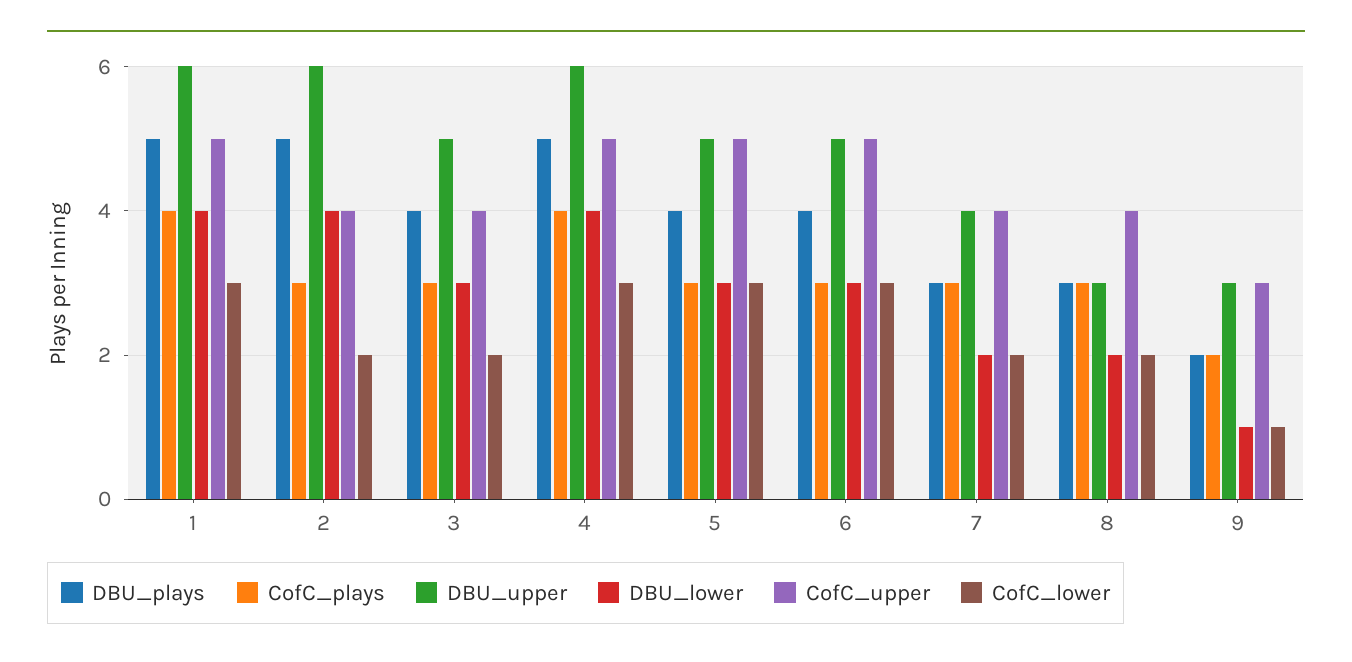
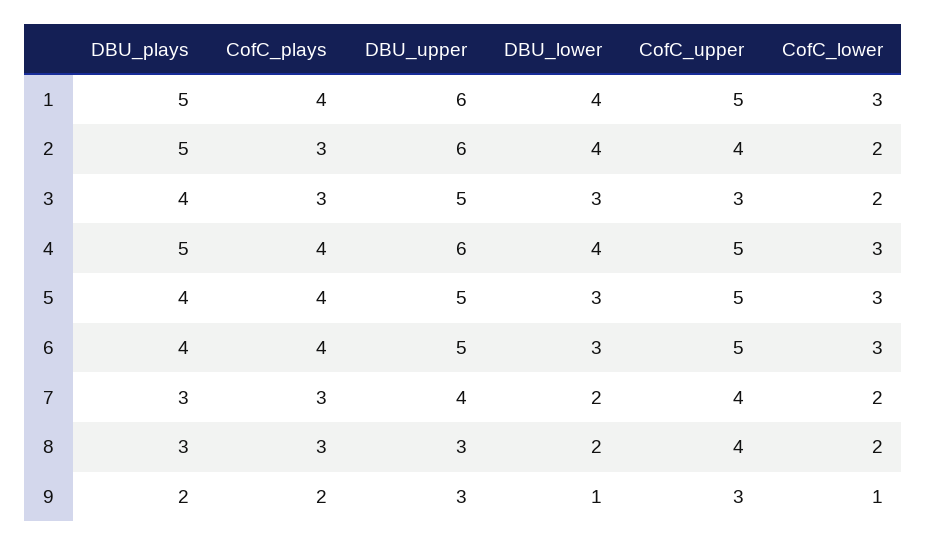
CofC_upper, 3: 4 -> 3
CofC_plays, 5: 3 -> 4
CofC_plays, 6: 3 -> 4

